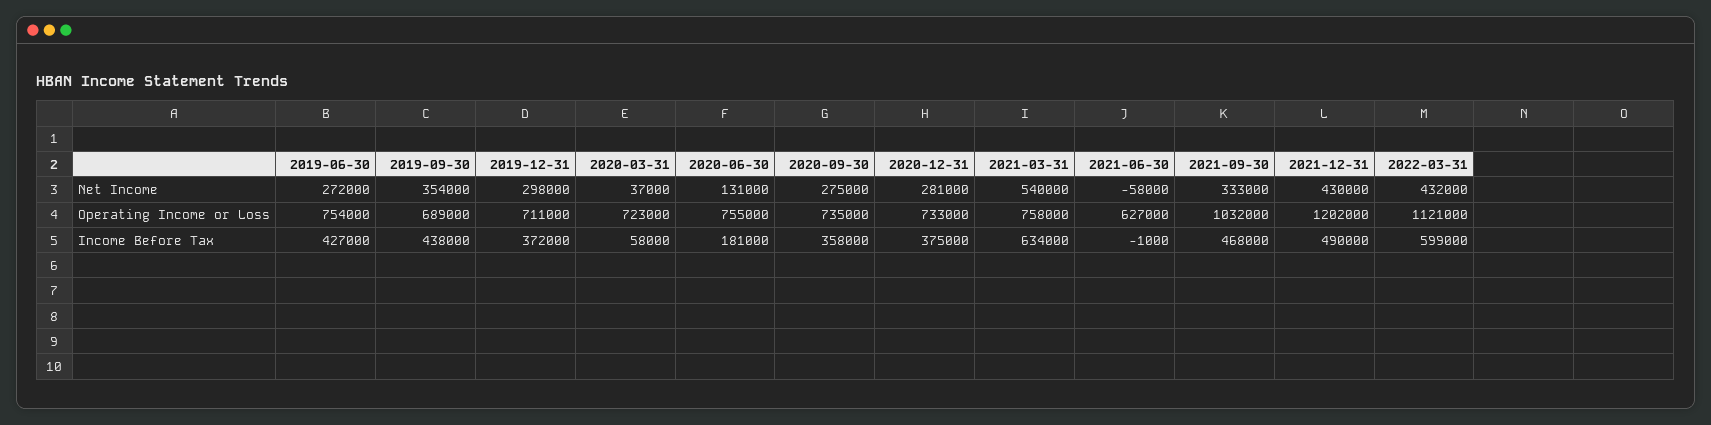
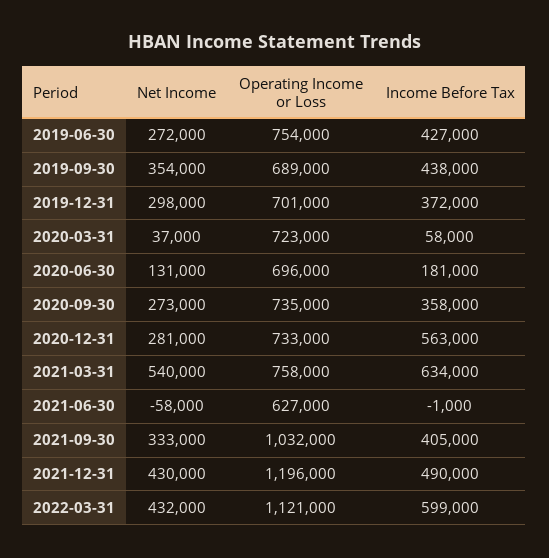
2020-09-30, Net Income: 275000 -> 273000
2019-12-31, Operating Income or Loss: 711000 -> 701000
2020-06-30, Operating Income or Loss: 755000 -> 696000
2021-12-31, Operating Income or Loss: 1202000 -> 1196000
2020-12-31, Income Before Tax: 375000 -> 563000
2021-09-30, Income Before Tax: 468000 -> 405000

